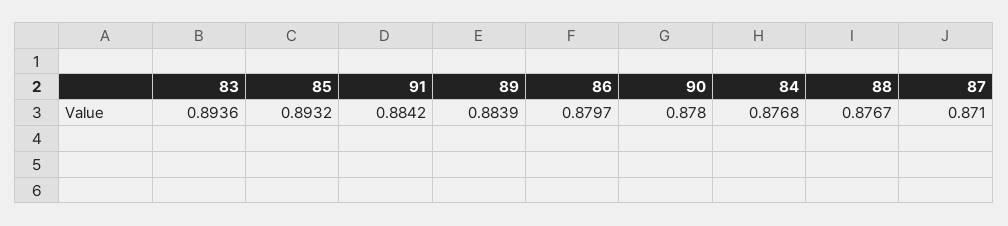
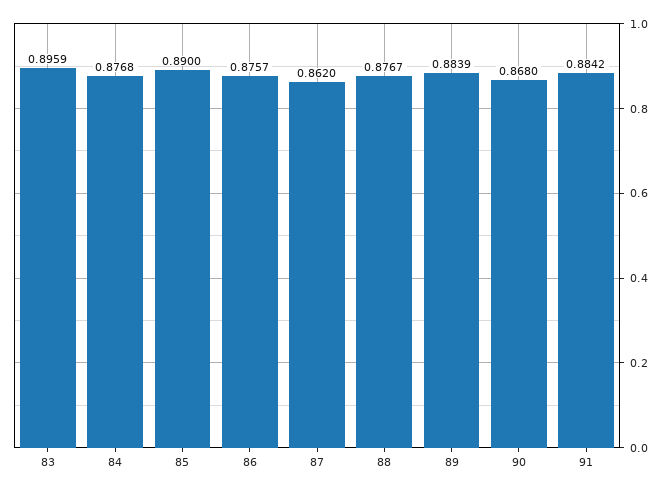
83: 0.8936 -> 0.8959
85: 0.8932 -> 0.89
86: 0.8797 -> 0.8757
90: 0.878 -> 0.868
87: 0.871 -> 0.862

